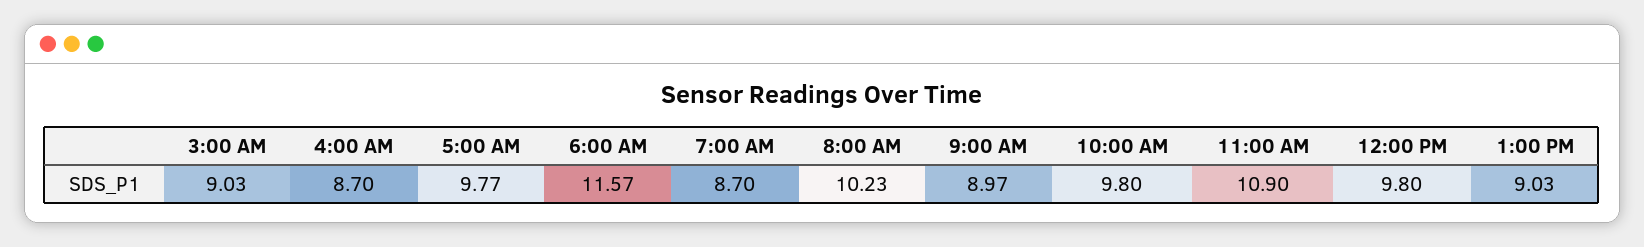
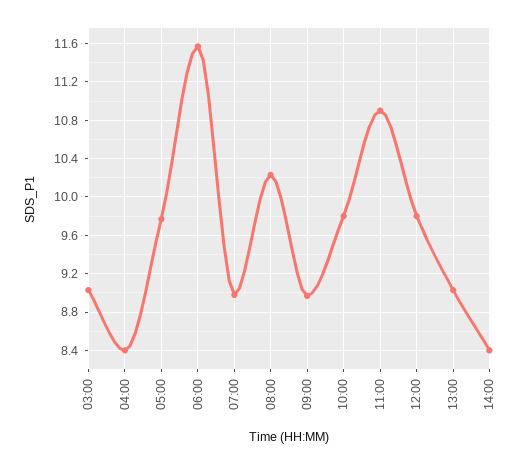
4:00 AM: 8.7 -> 8.4
7:00 AM: 8.7 -> 9
14:00: none -> 8.4

